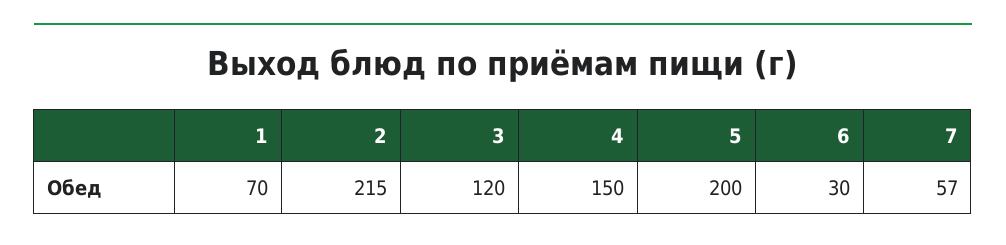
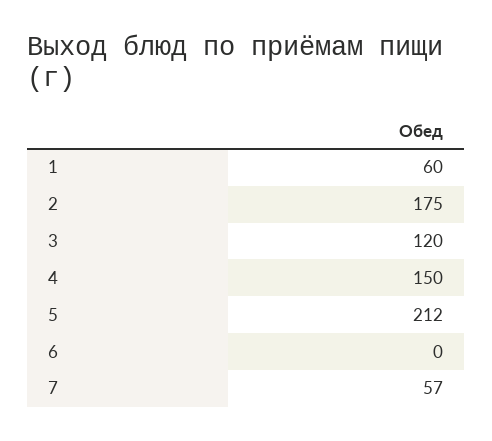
1: 70 -> 60
2: 215 -> 175
5: 200 -> 212
6: 30 -> 0

